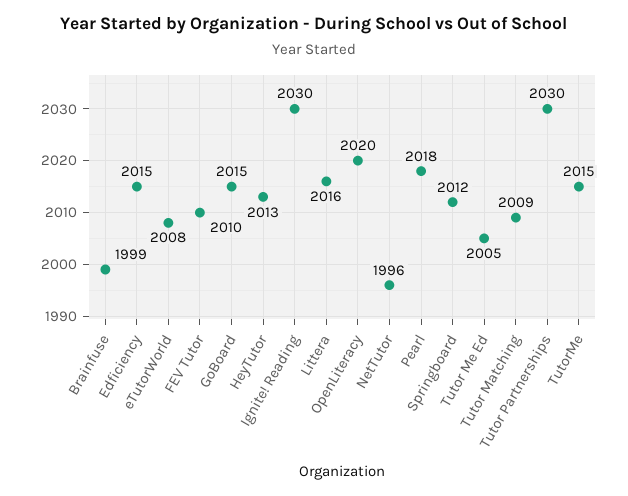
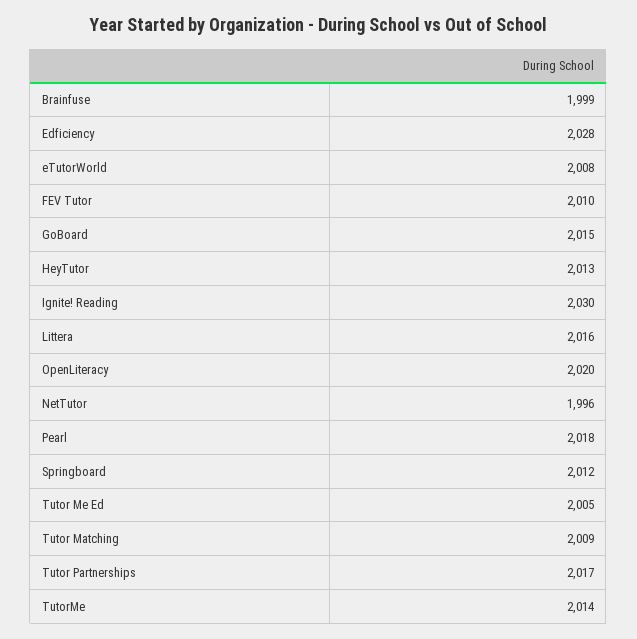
Edficiency: 2015 -> 2028
Tutor Partnerships: 2030 -> 2017
TutorMe: 2015 -> 2014

